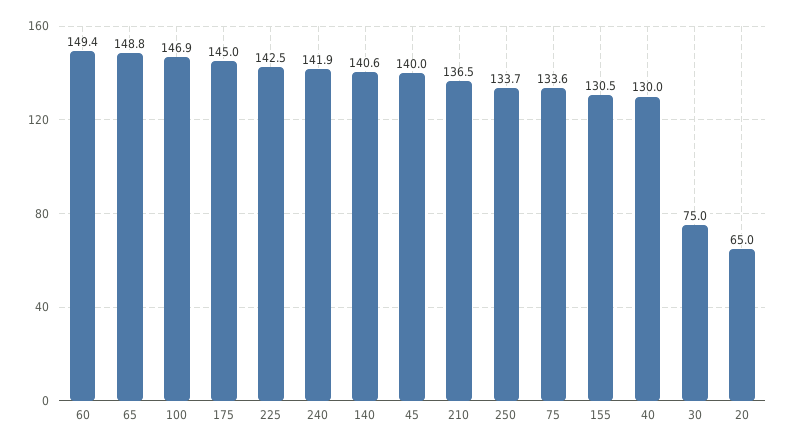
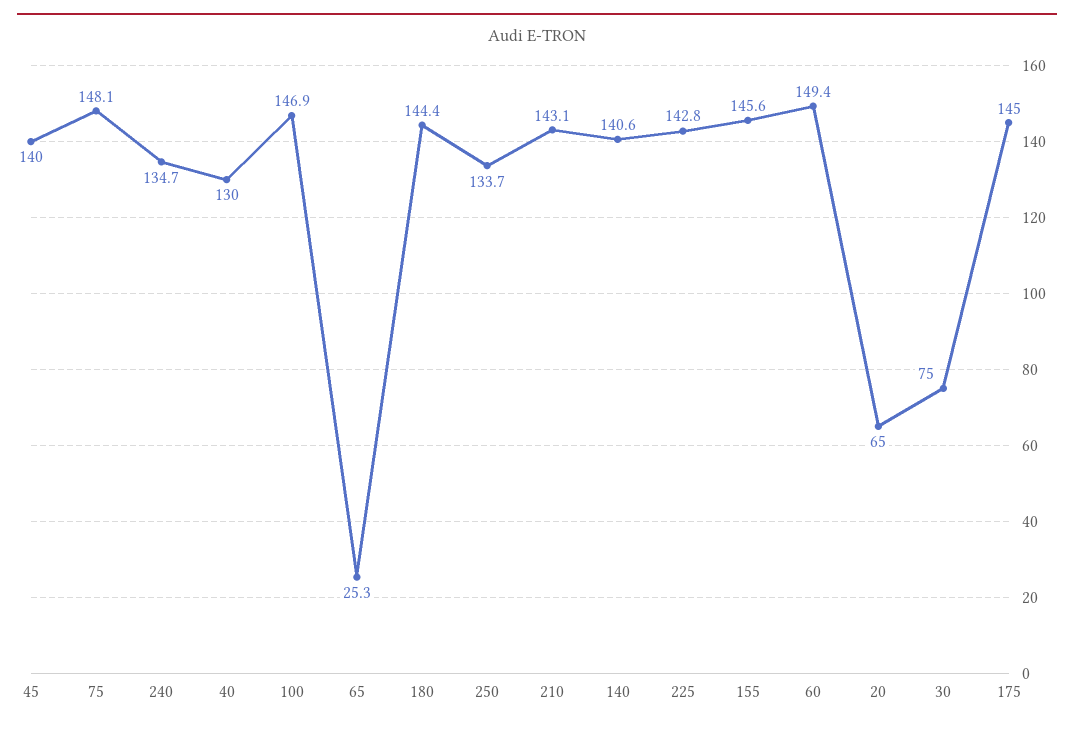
65: 148.8 -> 25.3
225: 142.5 -> 142.8
240: 141.9 -> 134.7
210: 136.5 -> 143.1
75: 133.6 -> 148.1
155: 130.5 -> 145.6
180: none -> 144.4

